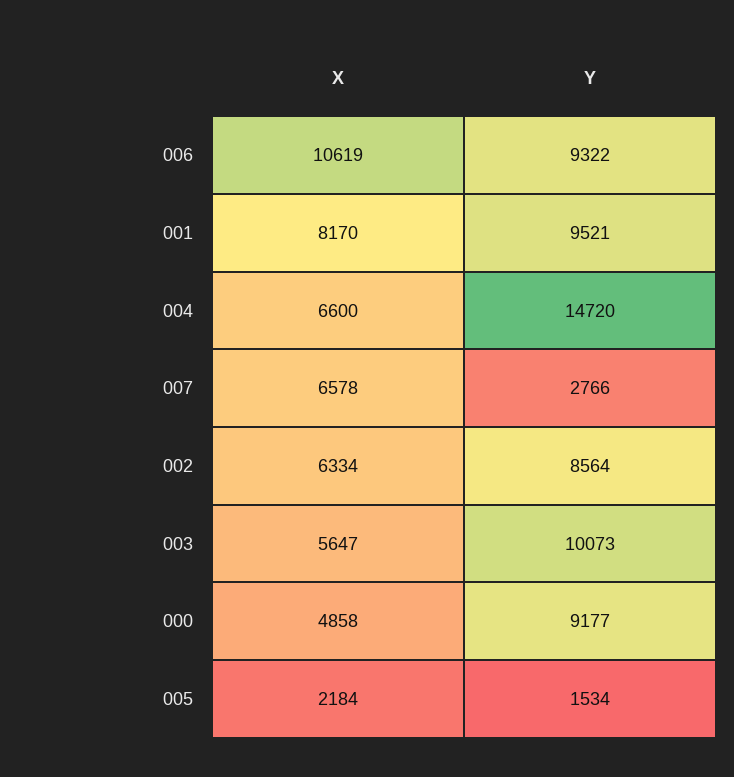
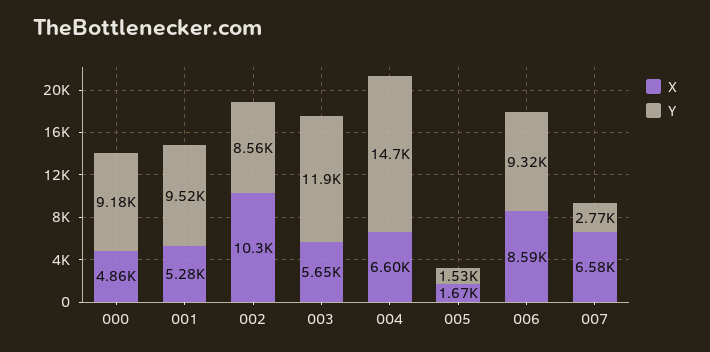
X, 006: 10619 -> 8590
X, 001: 8170 -> 5280
X, 002: 6334 -> 10300
Y, 003: 10073 -> 11900
X, 005: 2184 -> 1670

